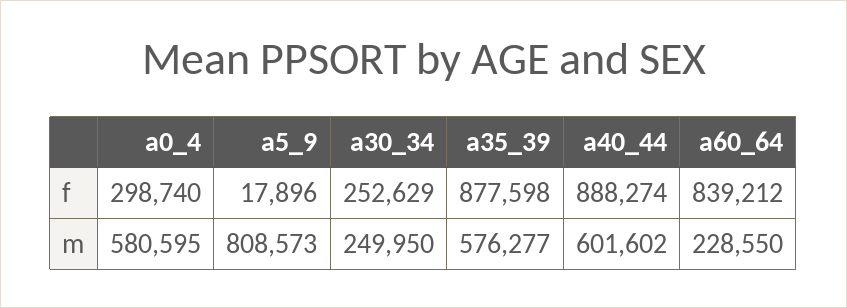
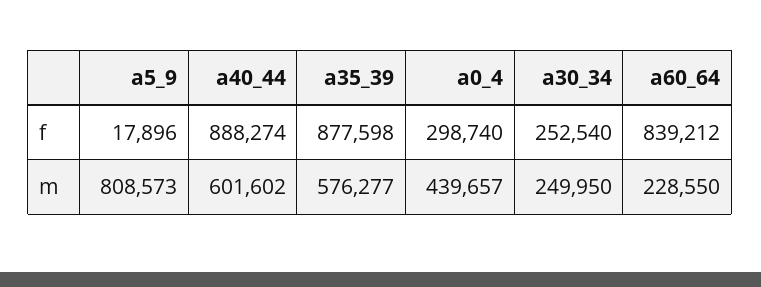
a30_34, f: 252629 -> 252540
a0_4, m: 580595 -> 439657

